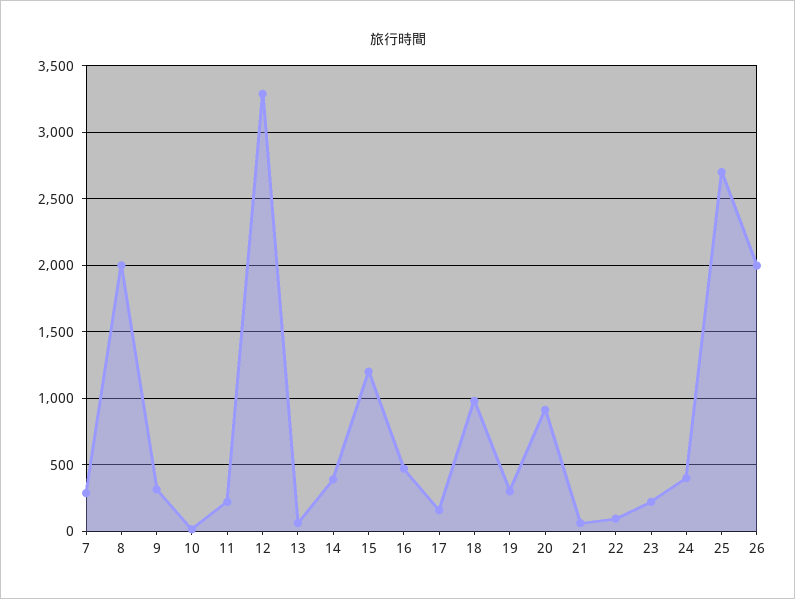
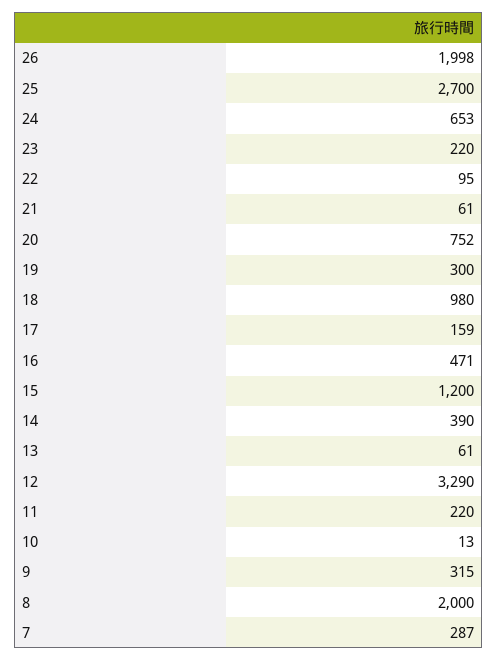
20: 900 -> 752
24: 400 -> 653

